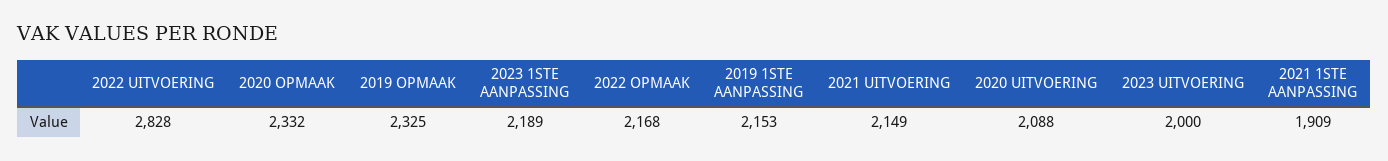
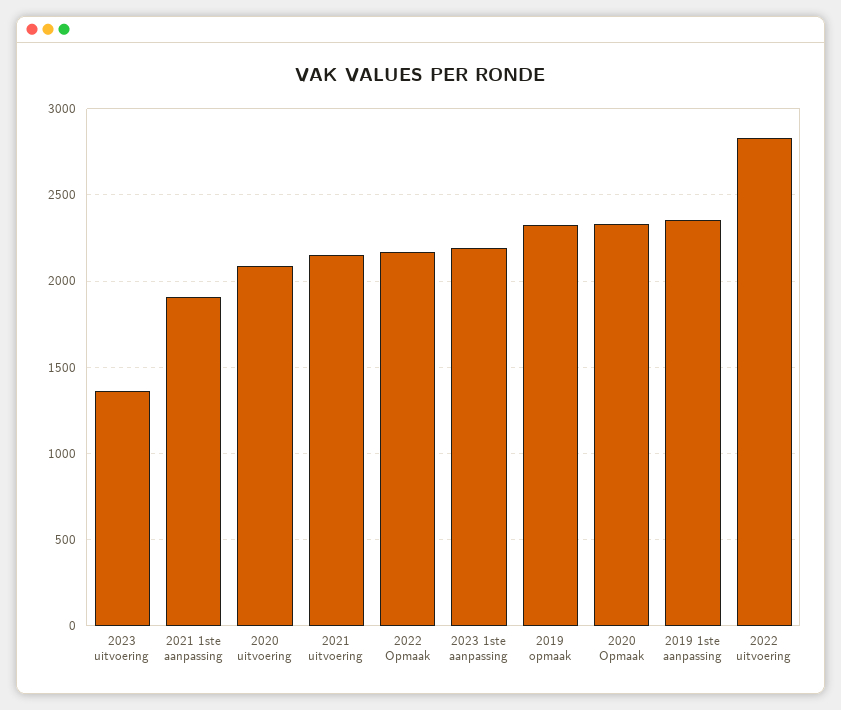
2019 1STE AANPASSING: 2153 -> 2350
2023 UITVOERING: 2000 -> 1350

